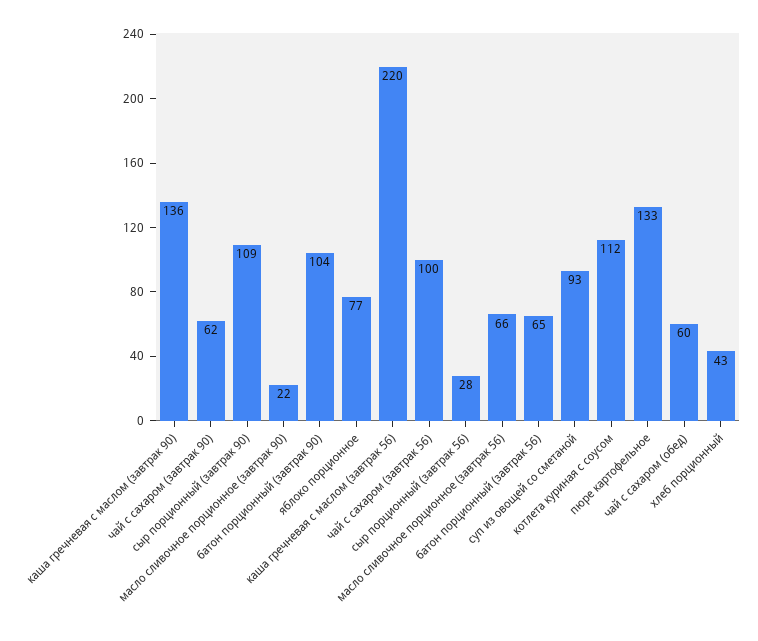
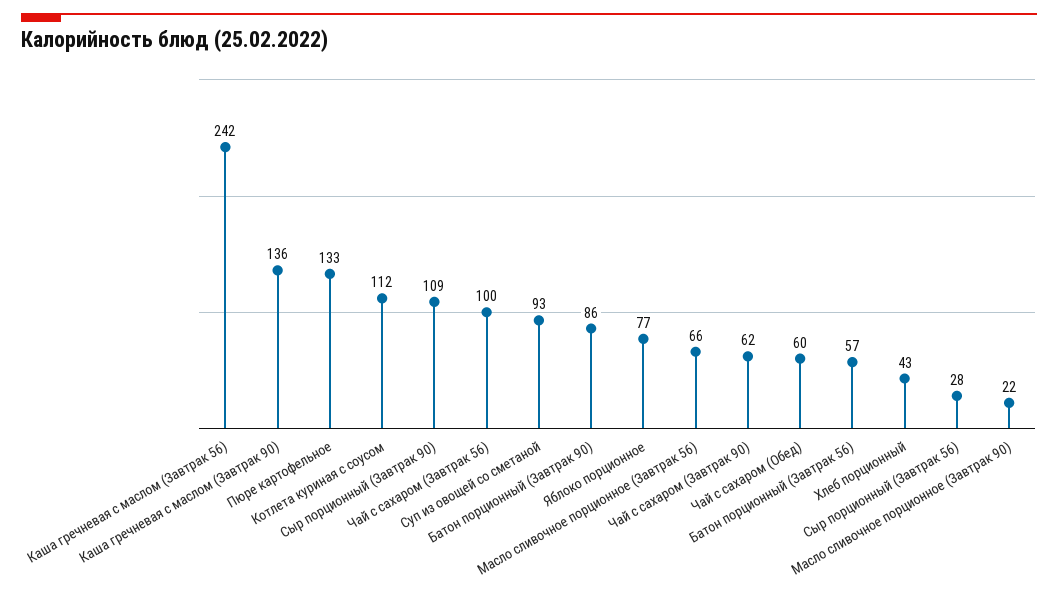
батон порционный (завтрак 90): 104 -> 86
каша гречневая с маслом (завтрак 56): 220 -> 242
батон порционный (завтрак 56): 65 -> 57

